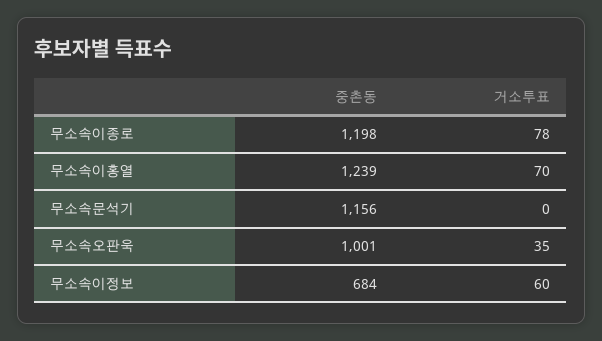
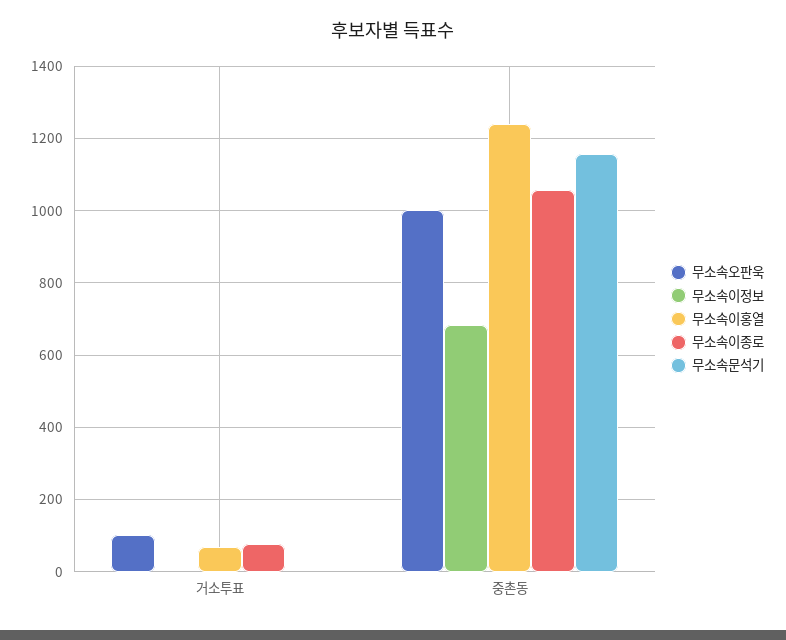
무소속이종로, 중촌동: 1198 -> 1060
무소속오판욱, 거소투표: 35 -> 100
무소속이정보, 거소투표: 60 -> 0

